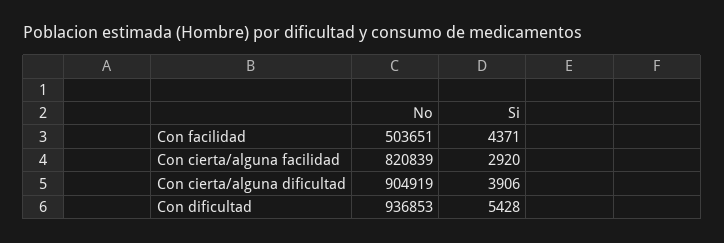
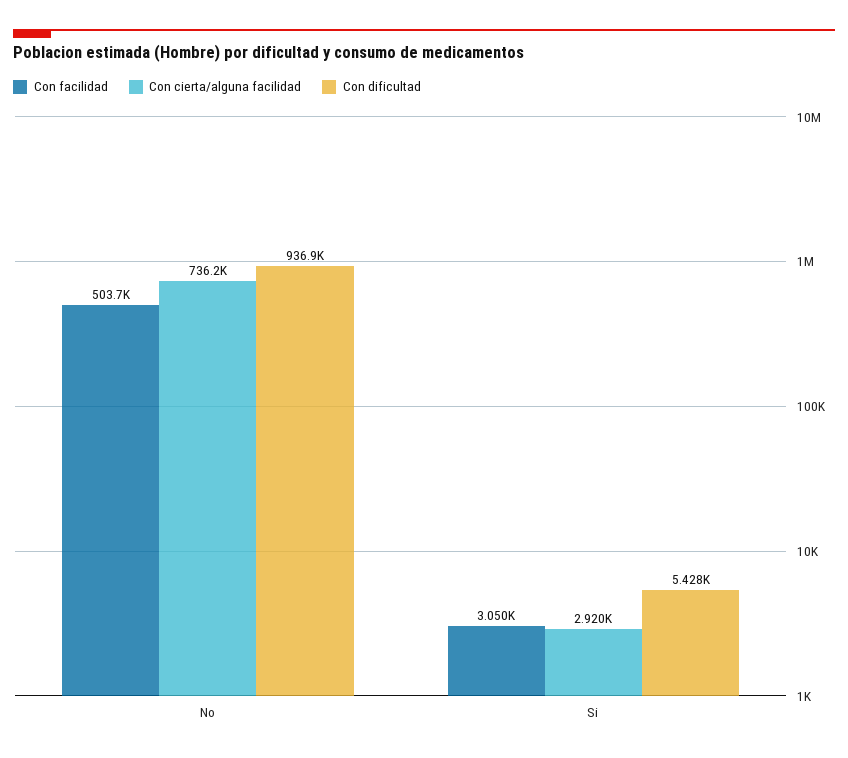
Con facilidad, Si: 4371 -> 3050
Con cierta/alguna facilidad, No: 820839 -> 736200
Con cierta/alguna dificultad, No: 904919 -> none
Con cierta/alguna dificultad, Si: 3906 -> none

